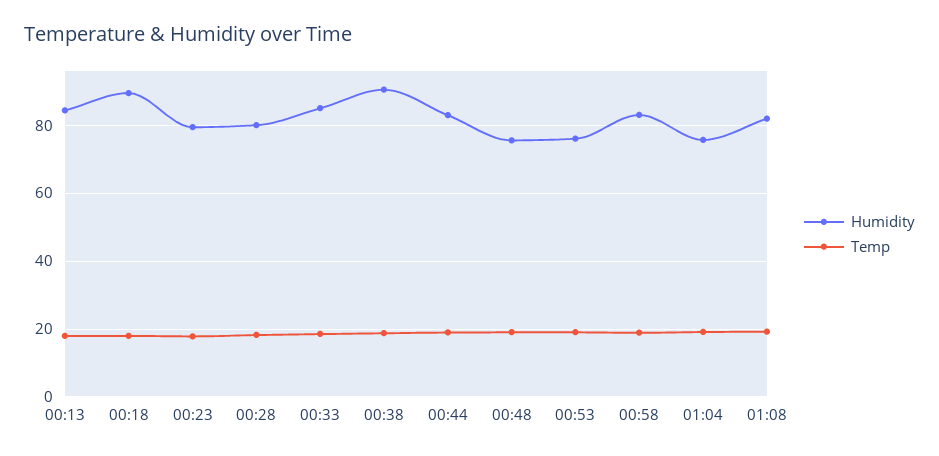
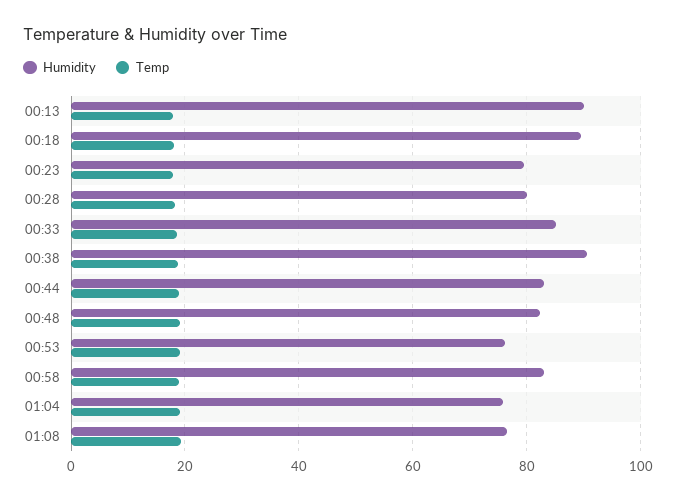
Humidity, 00:13: 84 -> 90
Humidity, 00:48: 76 -> 82
Humidity, 01:08: 82 -> 76

